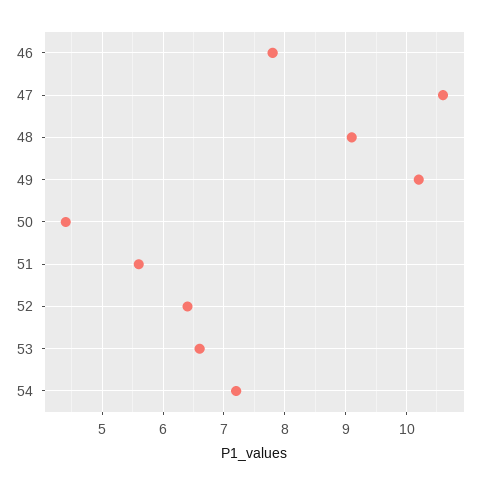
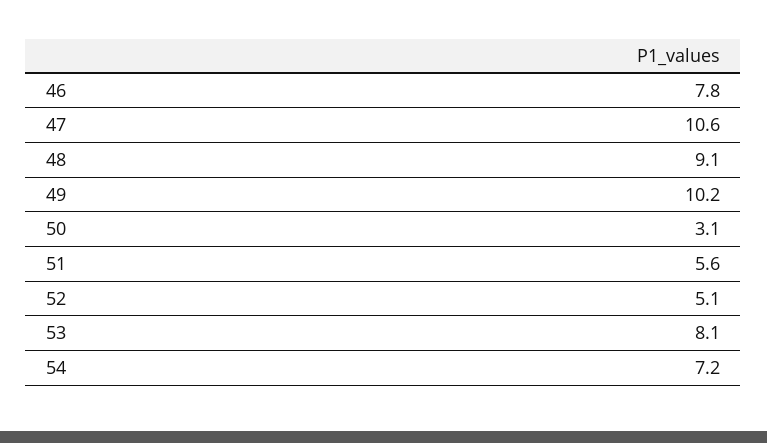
50: 4.4 -> 3.1
52: 6.4 -> 5.1
53: 6.6 -> 8.1

